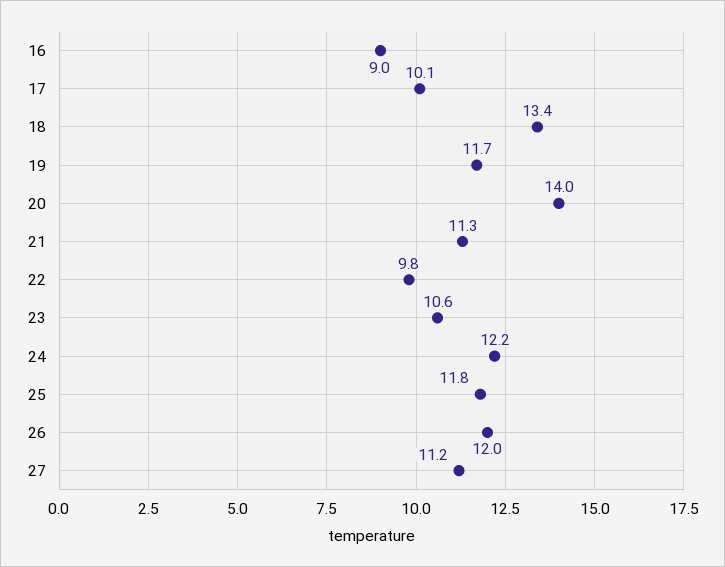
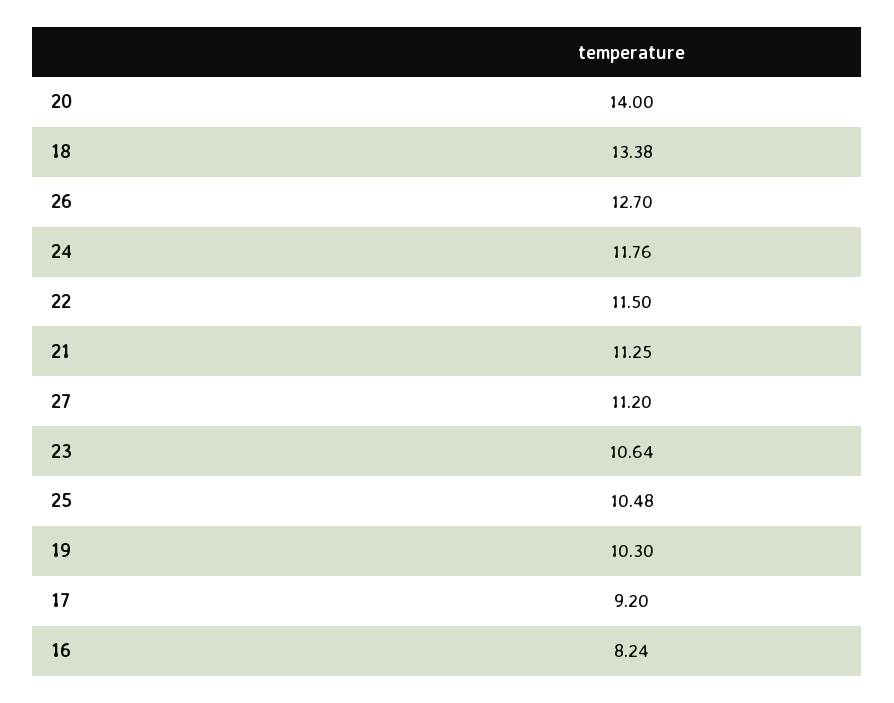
16: 9 -> 8.24
17: 10.1 -> 9.2
19: 11.7 -> 10.3
22: 9.8 -> 11.5
24: 12.2 -> 11.76
25: 11.8 -> 10.48
26: 12 -> 12.7

